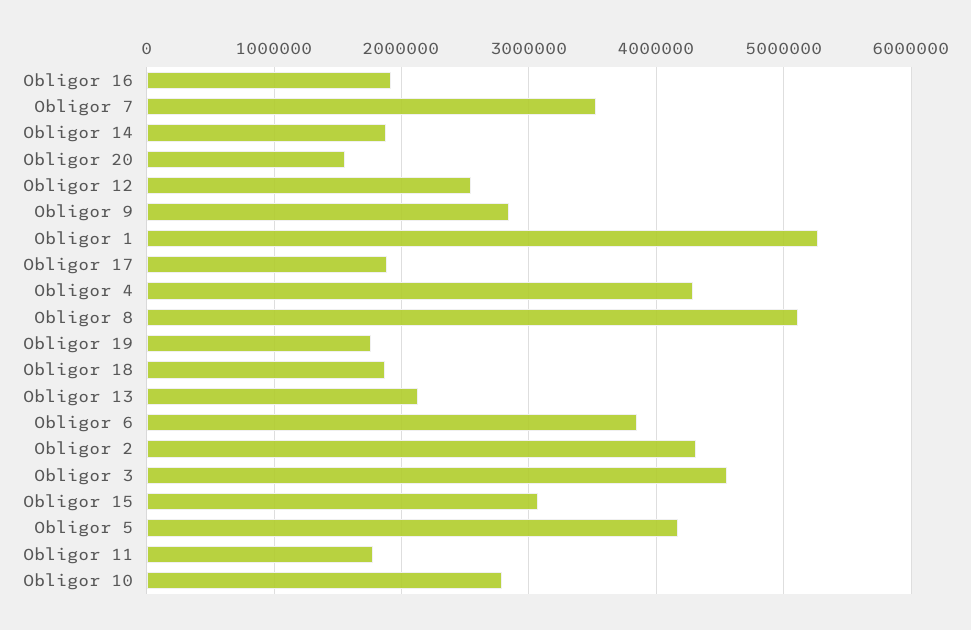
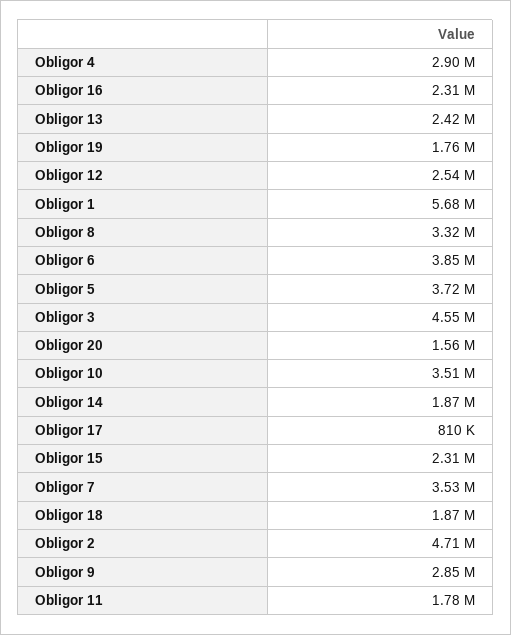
Obligor 16: 1900000 -> 2310000
Obligor 1: 5300000 -> 5680000
Obligor 17: 1900000 -> 810000
Obligor 4: 4300000 -> 2900000
Obligor 8: 5100000 -> 3320000
Obligor 13: 2100000 -> 2420000
Obligor 2: 4300000 -> 4710000
Obligor 15: 3100000 -> 2310000
Obligor 5: 4200000 -> 3720000
Obligor 10: 2800000 -> 3510000

